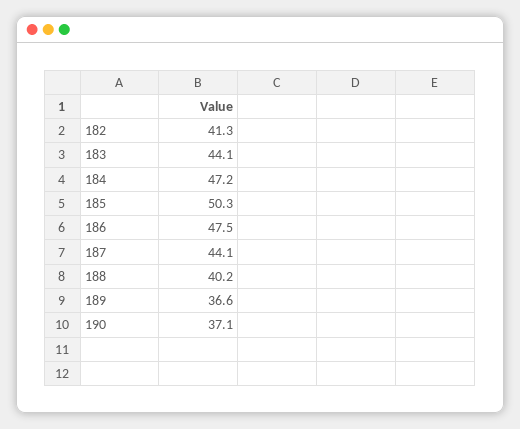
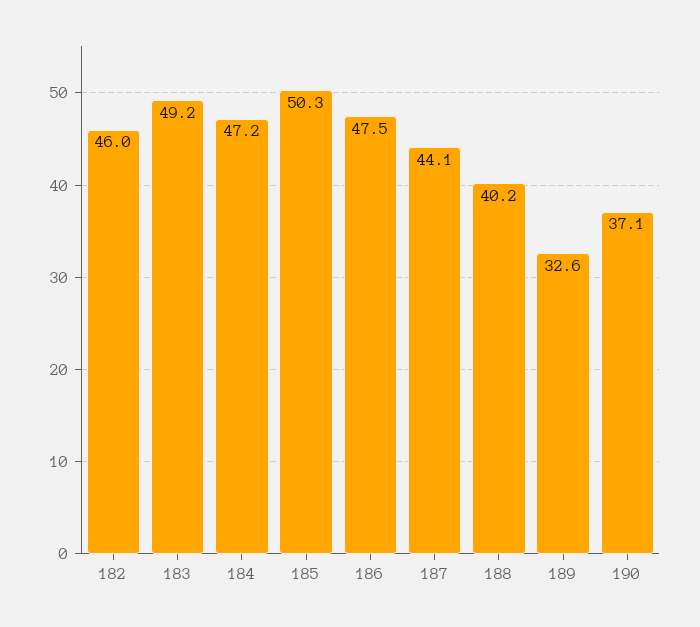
182: 41.3 -> 46
183: 44.1 -> 49.2
189: 36.6 -> 32.6

